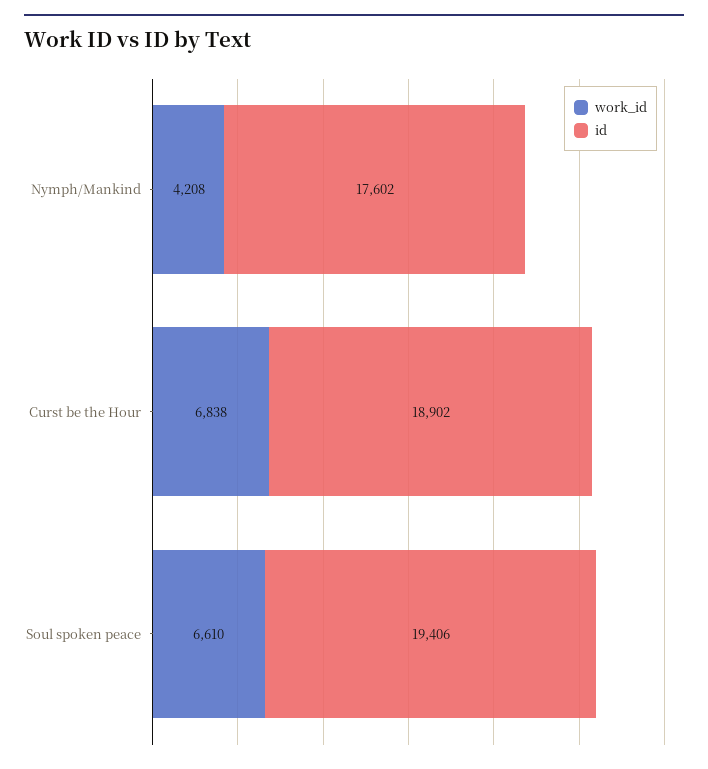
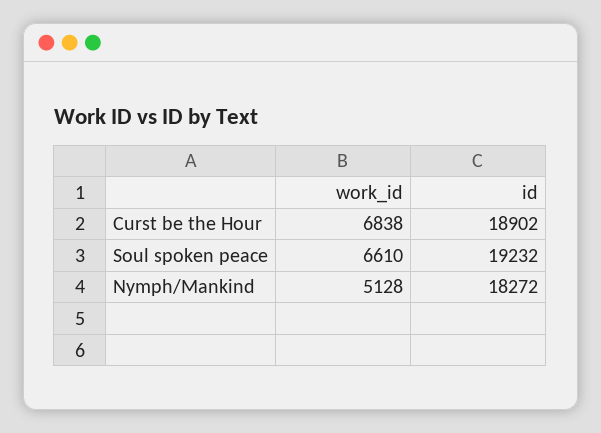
work_id, Nymph/Mankind: 4208 -> 5128
id, Nymph/Mankind: 17602 -> 18272
id, Soul spoken peace: 19406 -> 19232

